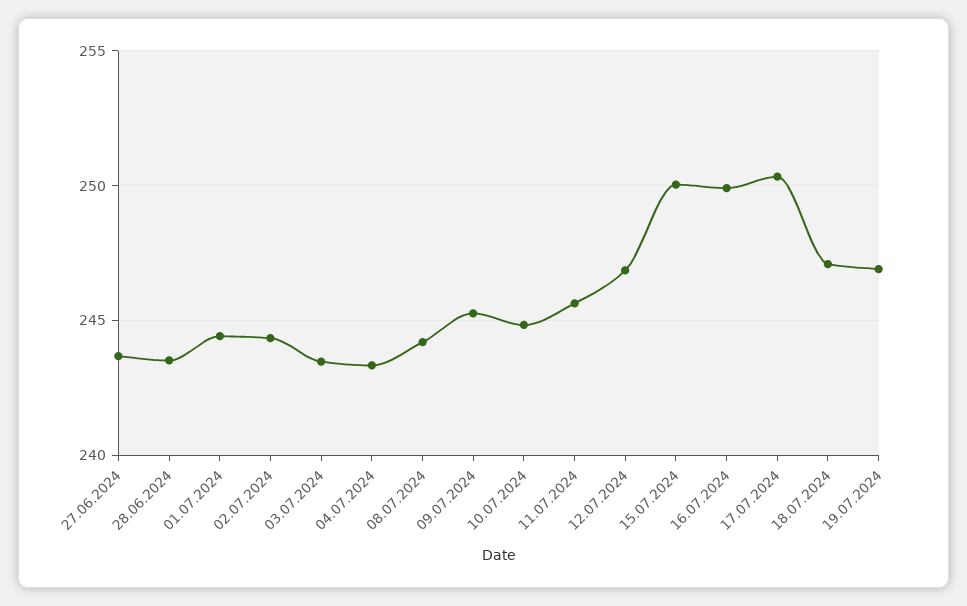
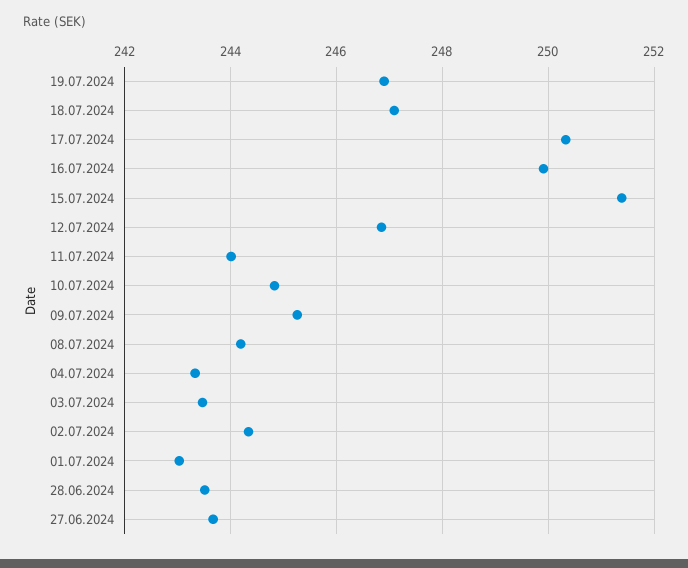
01.07.2024: 244.5 -> 243
11.07.2024: 245.5 -> 244
15.07.2024: 250 -> 251.4

